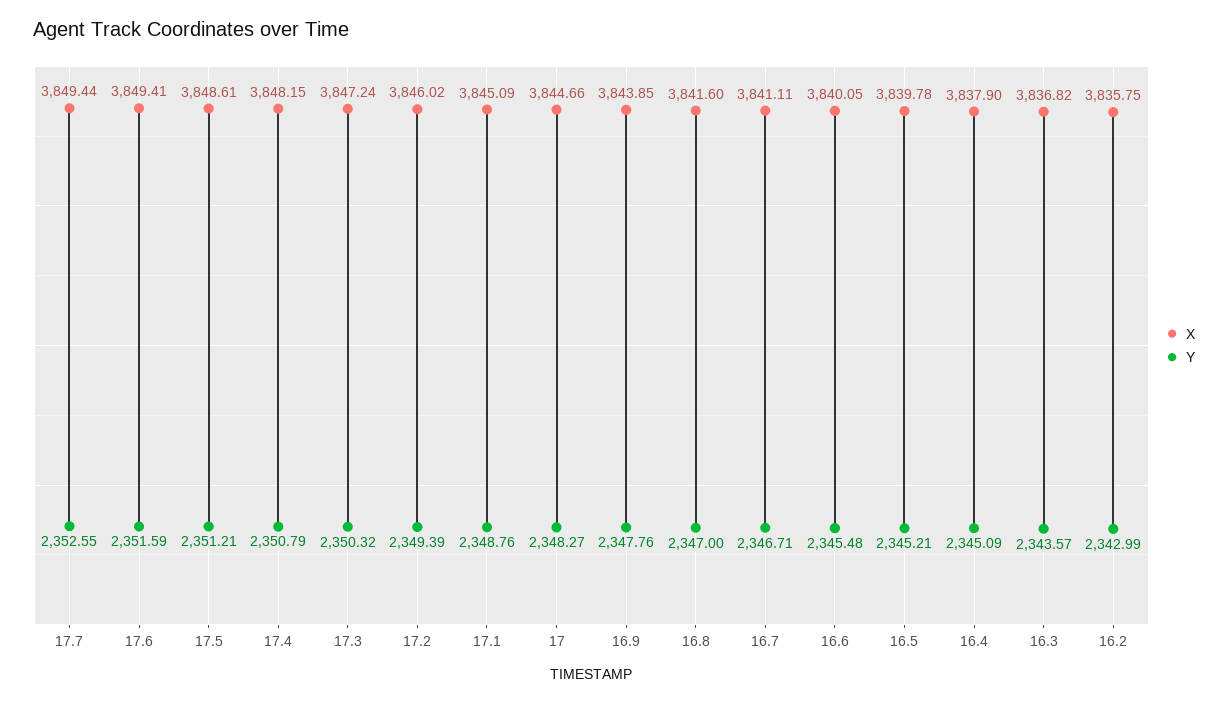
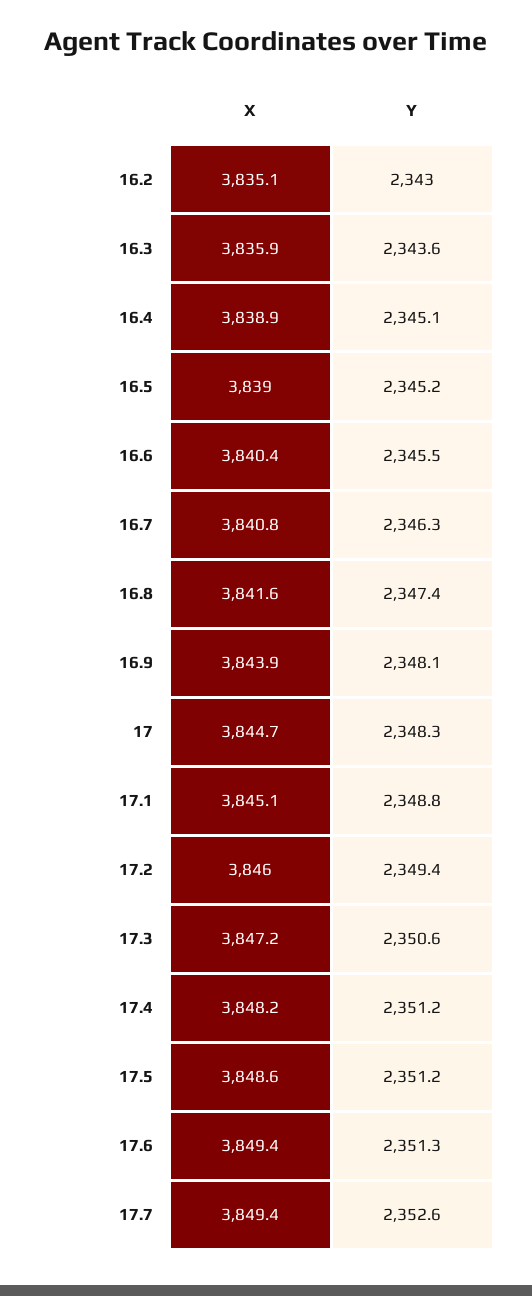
Y, 17.6: 2351.59 -> 2351.3
Y, 17.4: 2350.79 -> 2351.2
Y, 17.3: 2350.32 -> 2350.6
Y, 16.9: 2347.76 -> 2348.1
Y, 16.8: 2347 -> 2347.4
X, 16.7: 3841.11 -> 3840.8
Y, 16.7: 2346.71 -> 2346.3
X, 16.6: 3840.05 -> 3840.4
X, 16.5: 3839.78 -> 3839
X, 16.4: 3837.9 -> 3838.9
X, 16.3: 3836.82 -> 3835.9
X, 16.2: 3835.75 -> 3835.1

